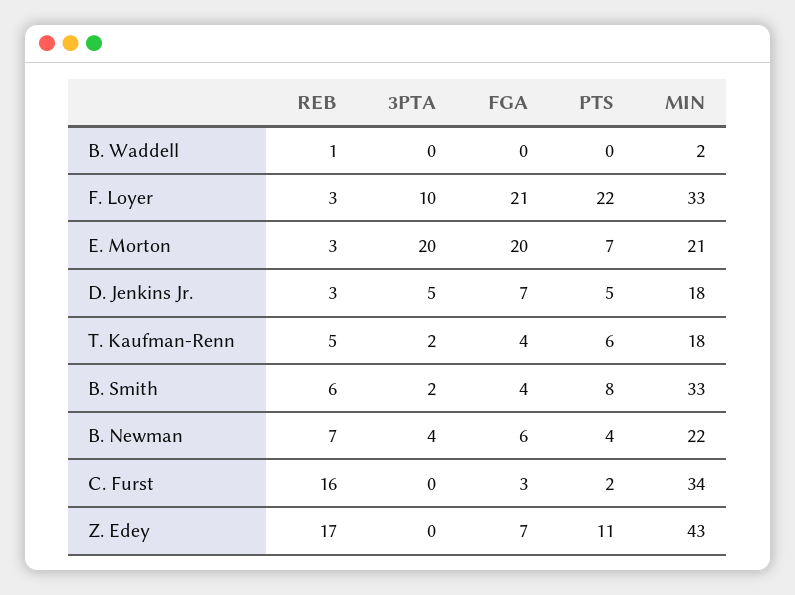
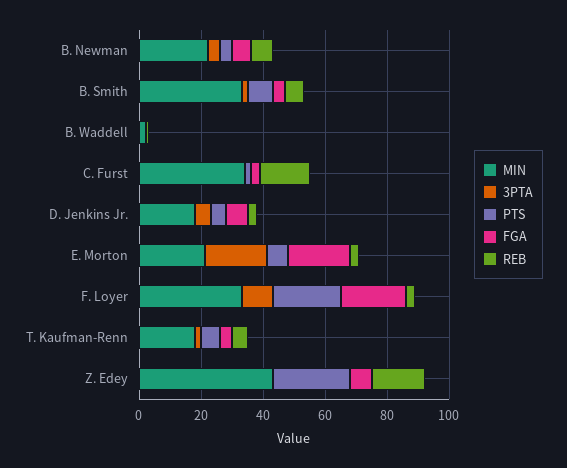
PTS, Z. Edey: 11 -> 25

